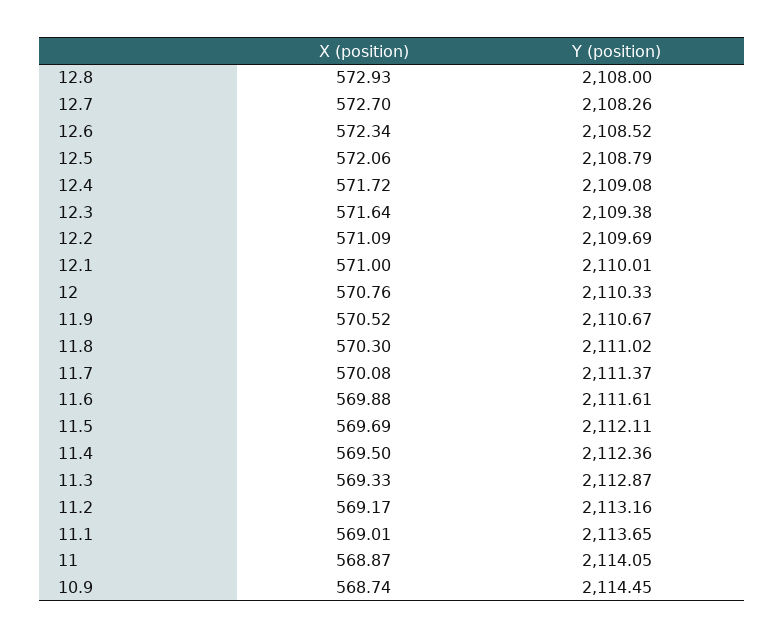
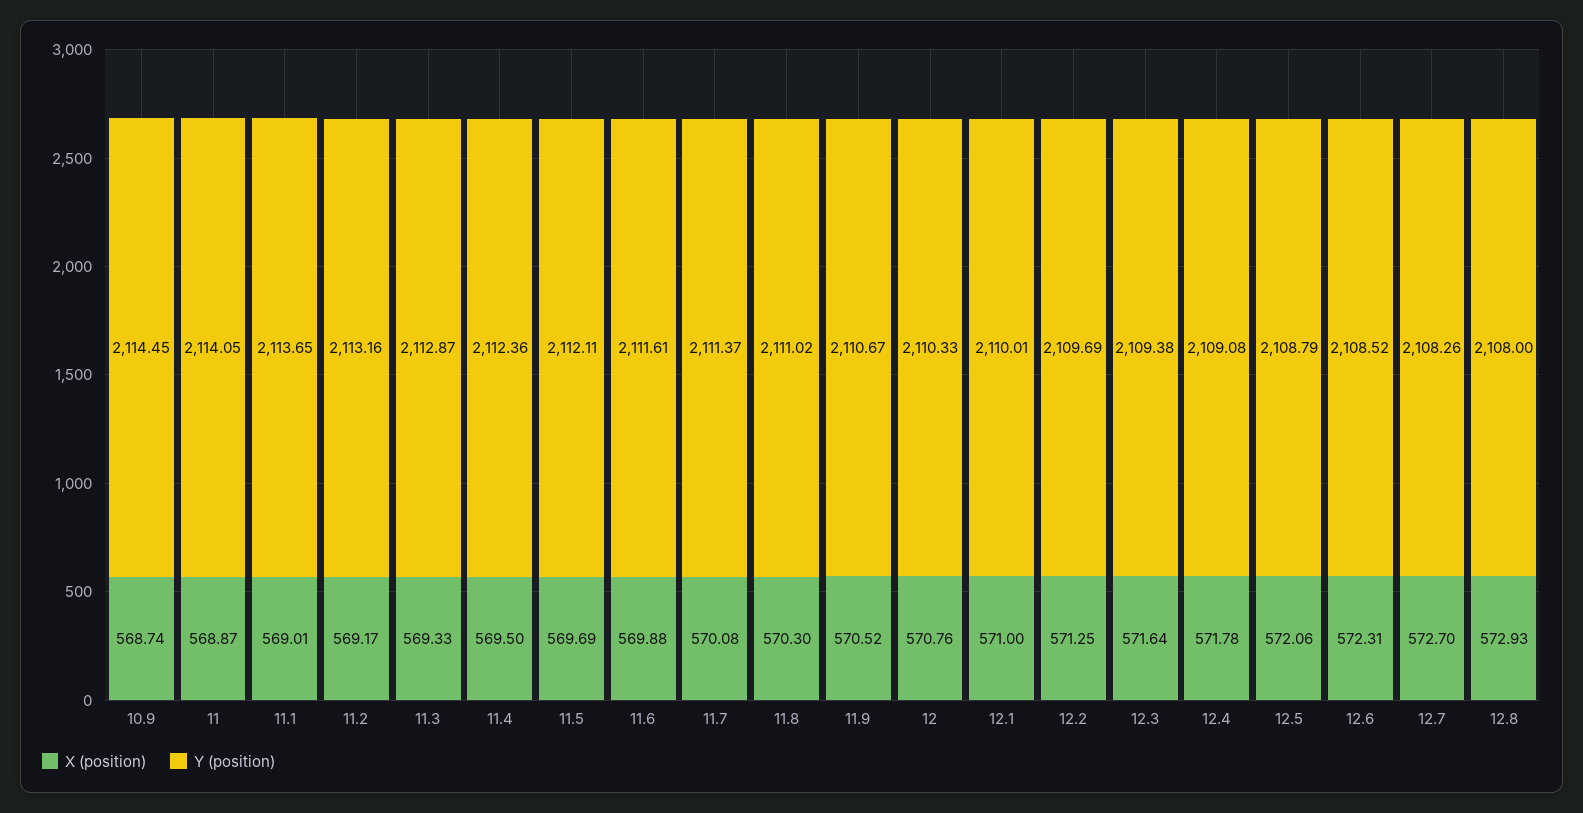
X (position), 12.6: 572.34 -> 572.31
X (position), 12.4: 571.72 -> 571.78
X (position), 12.2: 571.09 -> 571.25

